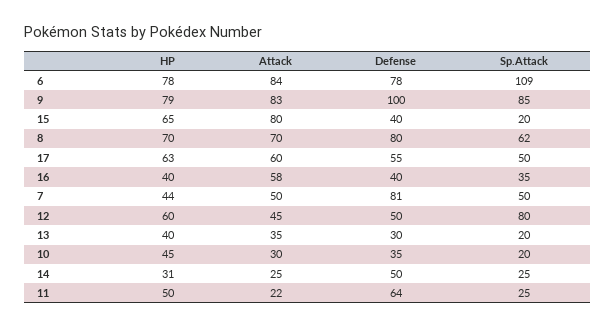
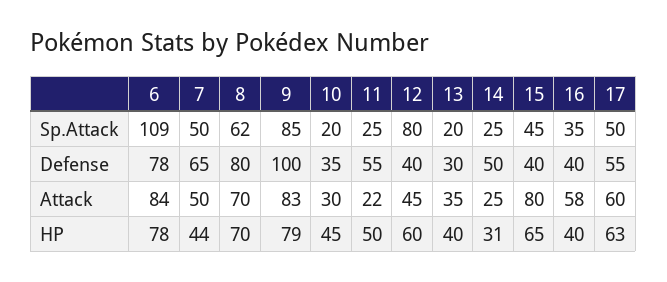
Sp.Attack, 15: 20 -> 45
Defense, 7: 81 -> 65
Defense, 12: 50 -> 40
Defense, 11: 64 -> 55

